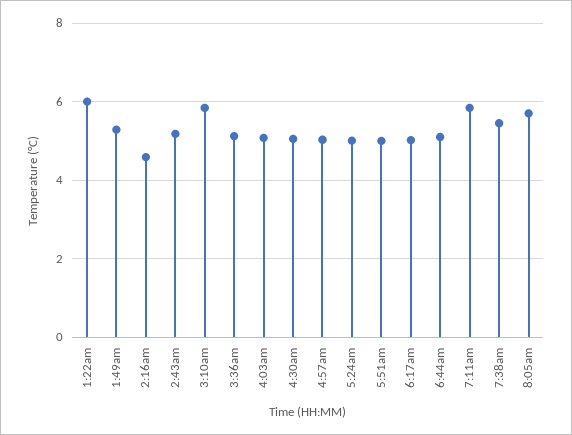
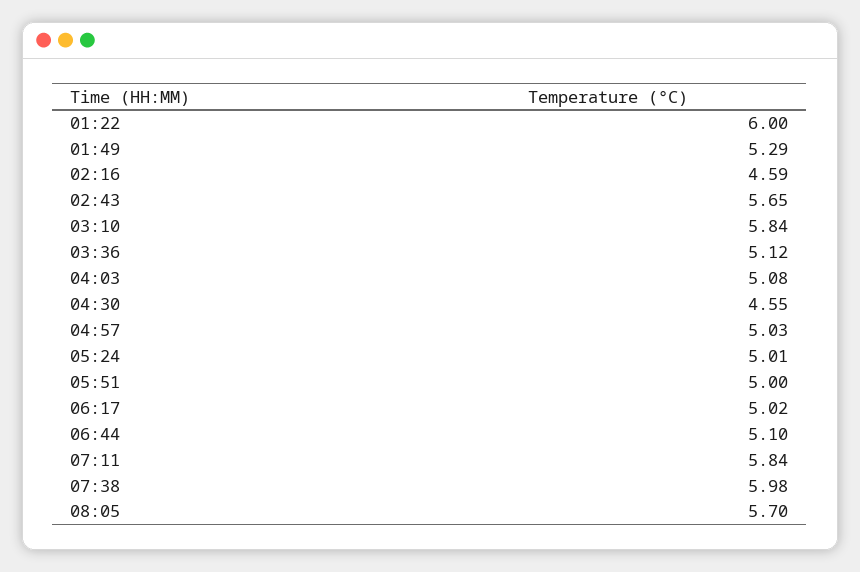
2:43am: 5.2 -> 5.65
4:30am: 5 -> 4.55
7:38am: 5.4 -> 5.98

